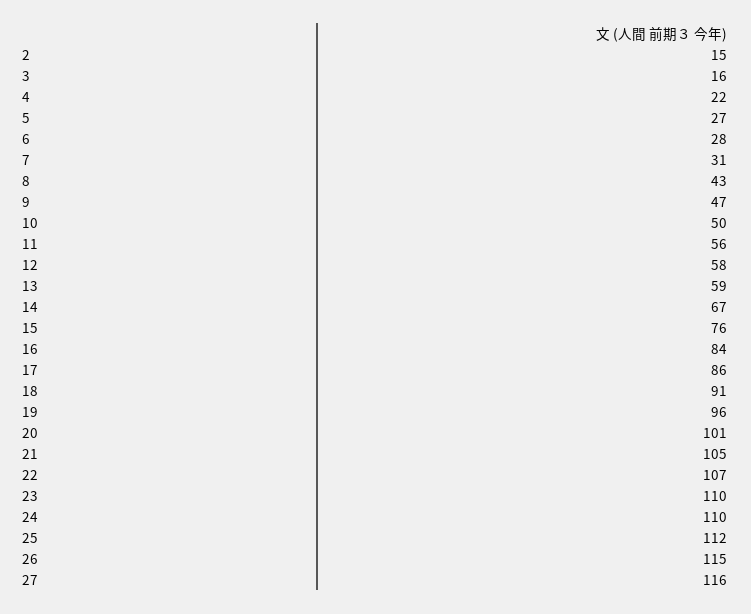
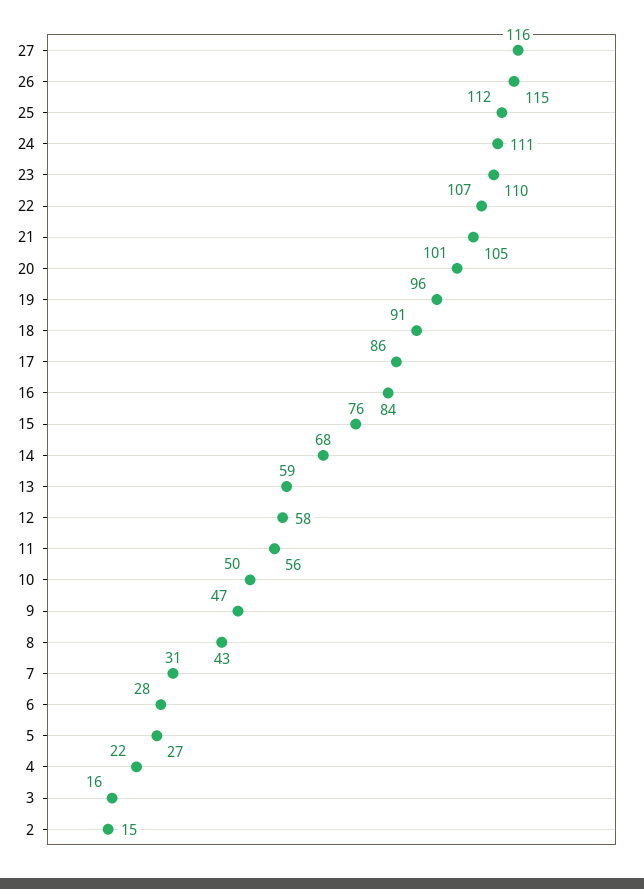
14: 67 -> 68
24: 110 -> 111

